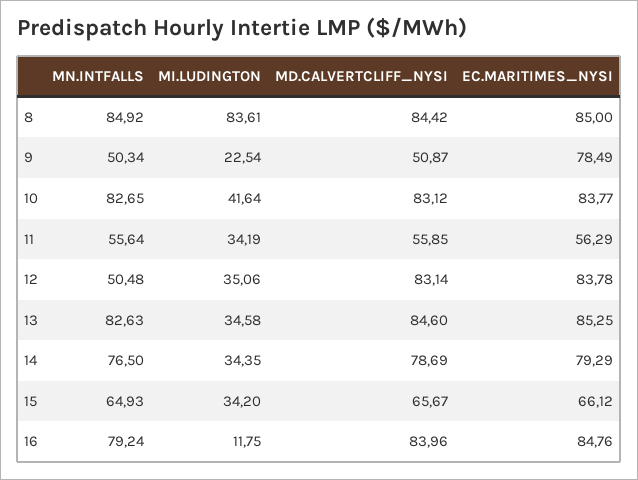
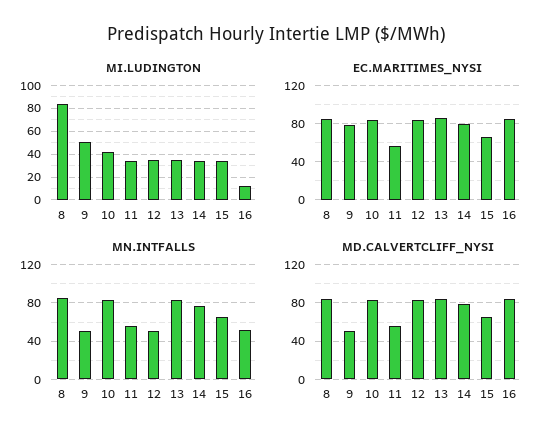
MI.LUDINGTON, 9: 22.54 -> 50
MN.INTFALLS, 16: 79.24 -> 50

